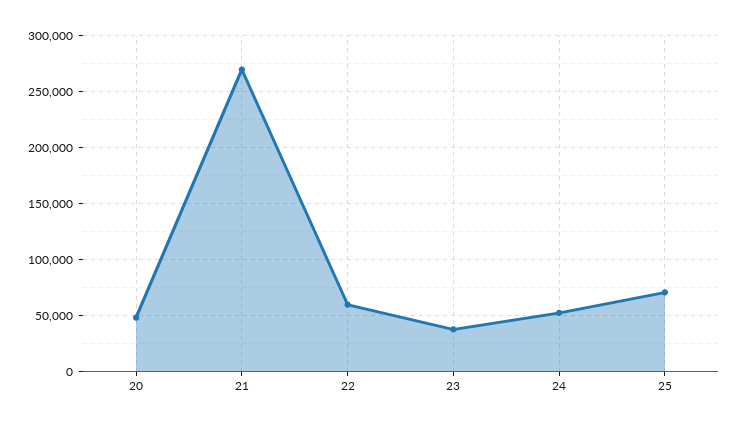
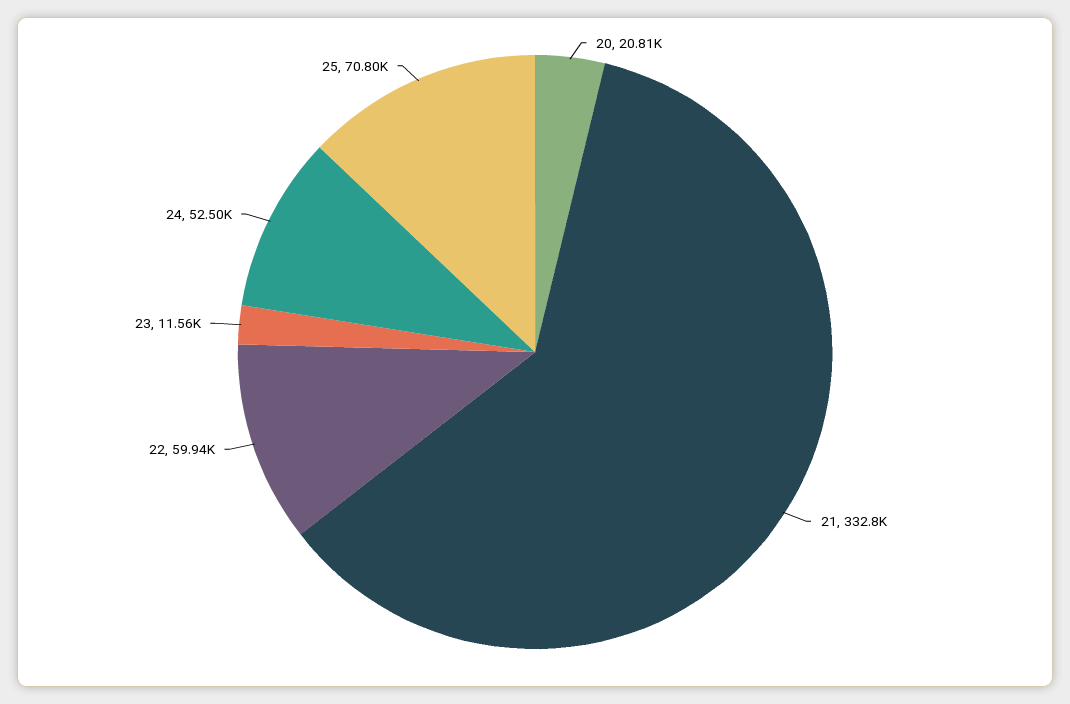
20: 50000 -> 20810
21: 270000 -> 332800
23: 40000 -> 11560

